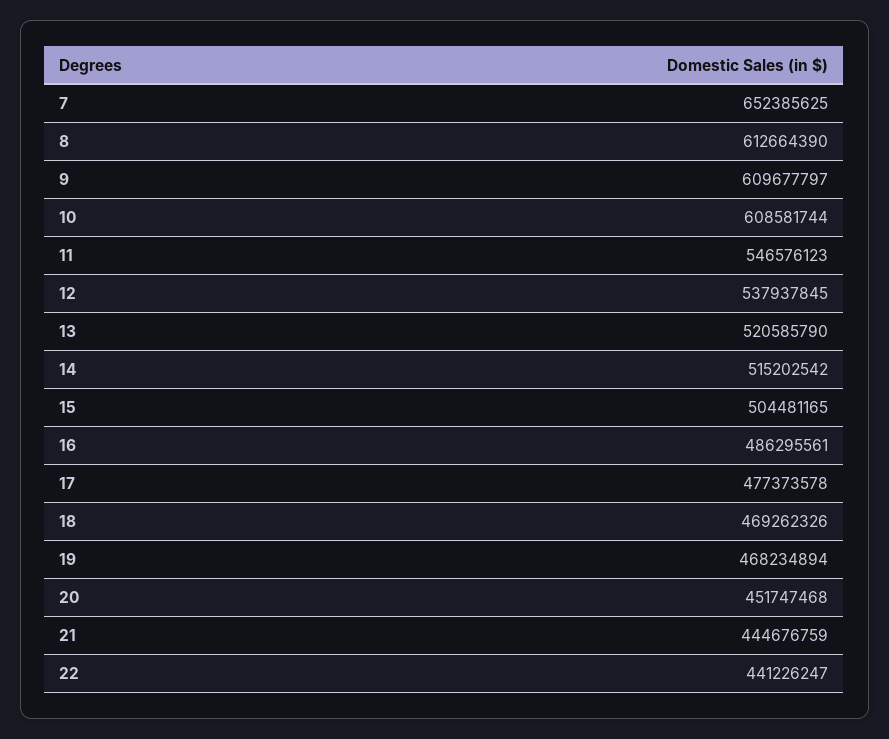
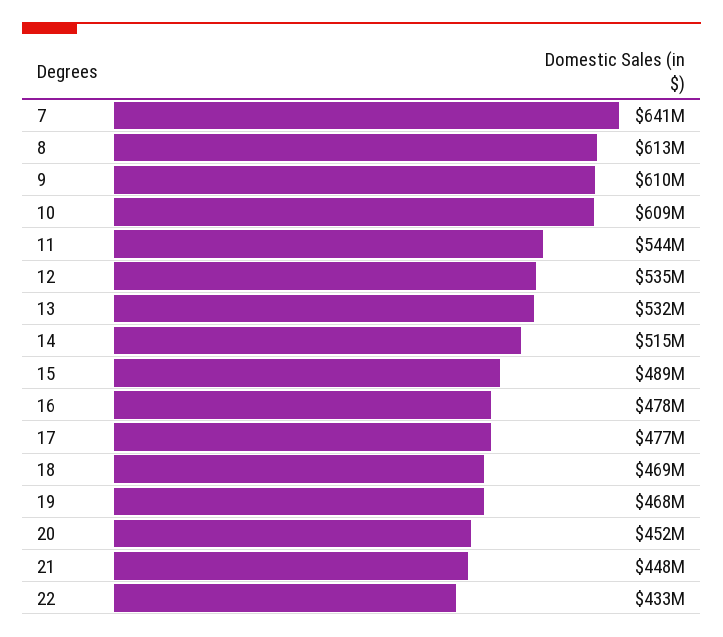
7: 652385625 -> 641000000
11: 546576123 -> 544000000
12: 537937845 -> 535000000
13: 520585790 -> 532000000
15: 504481165 -> 489000000
16: 486295561 -> 478000000
21: 444676759 -> 448000000
22: 441226247 -> 433000000

